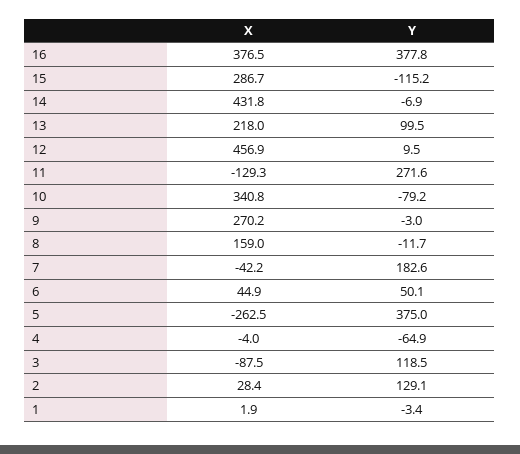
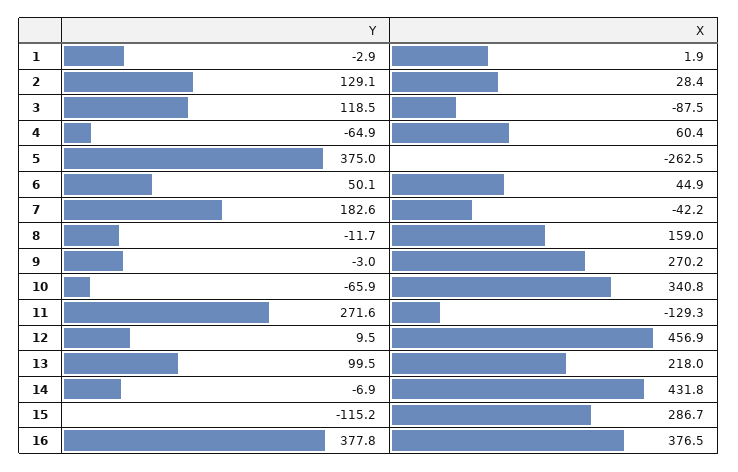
Y, 10: -79.2 -> -65.9
X, 4: -4 -> 60.4
Y, 1: -3.4 -> -2.9

